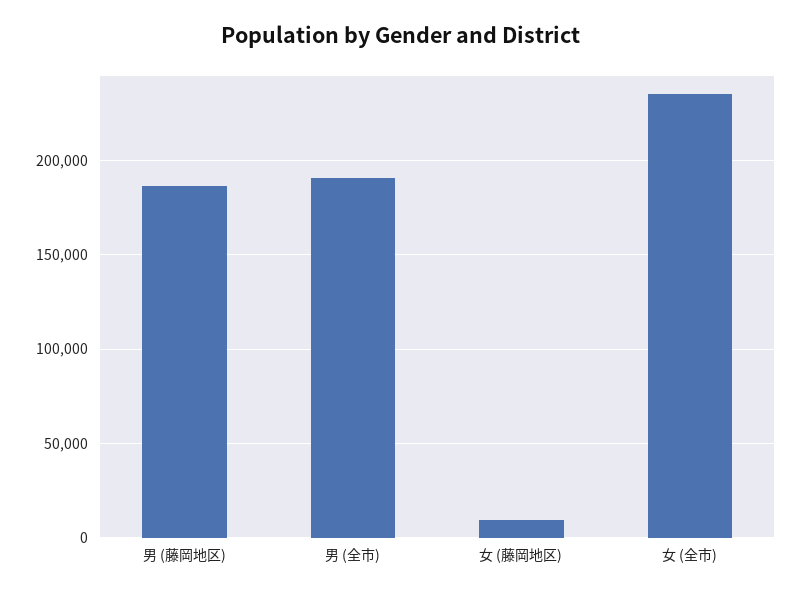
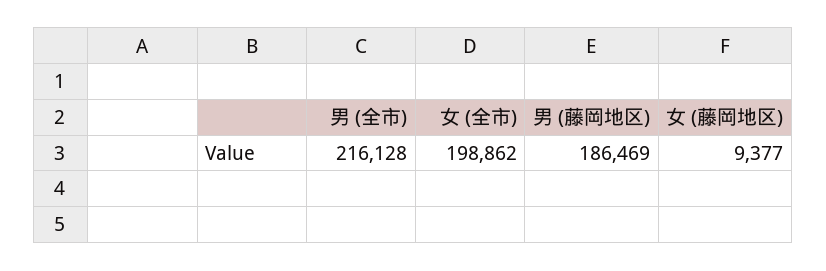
男 (全市): 190000 -> 216128
女 (全市): 235000 -> 198862

